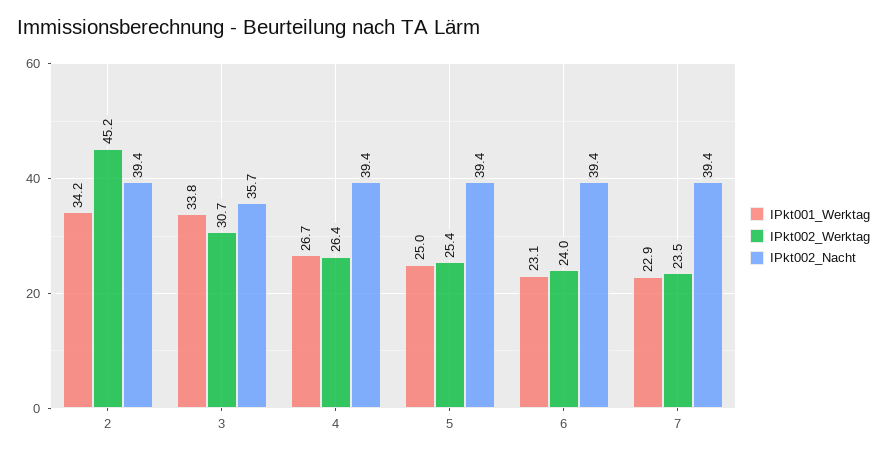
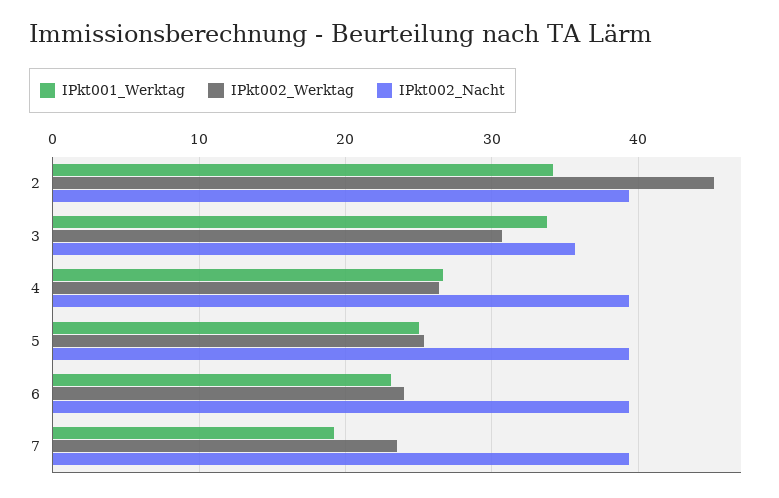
IPkt001_Werktag, 7: 22.9 -> 19

